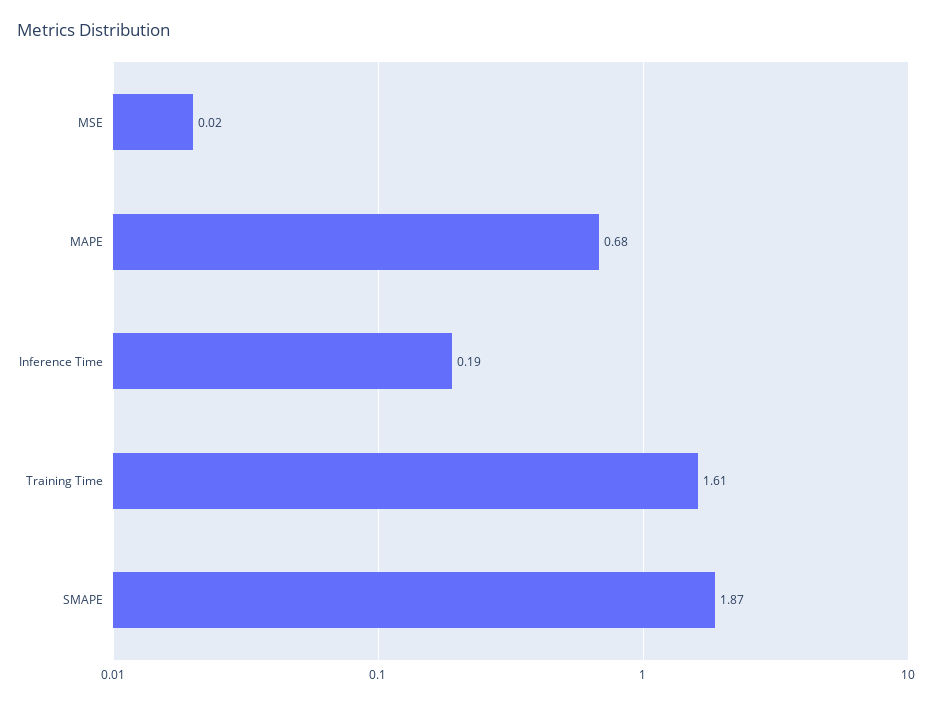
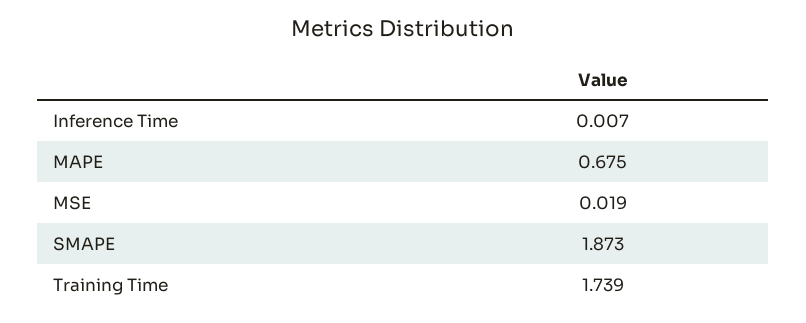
Inference Time: 0.19 -> 0.007
Training Time: 1.61 -> 1.739

